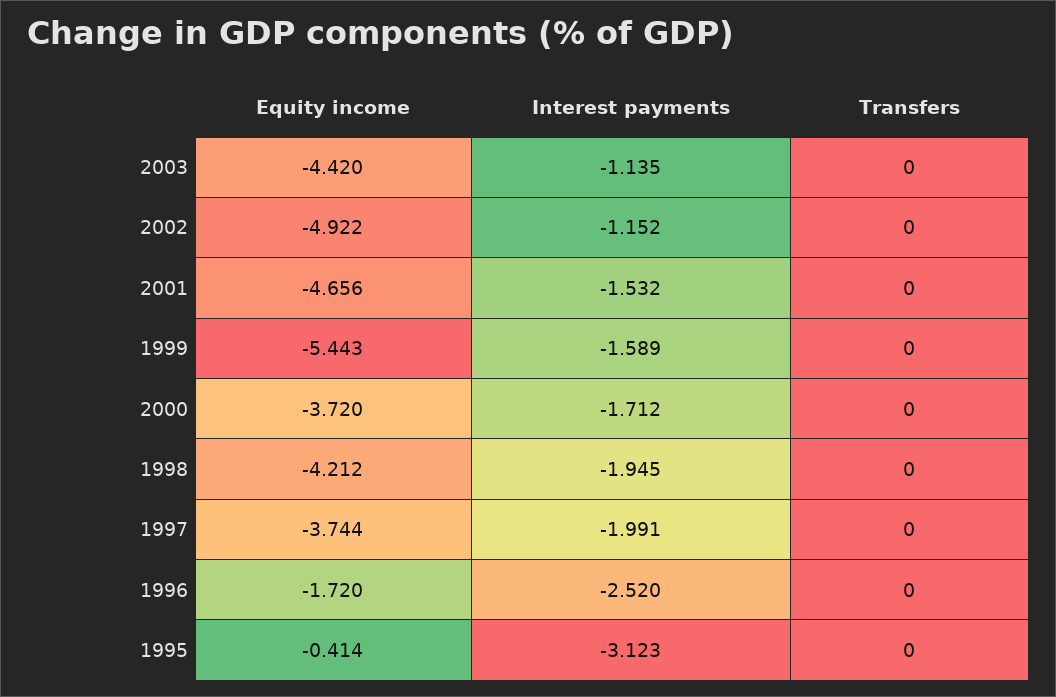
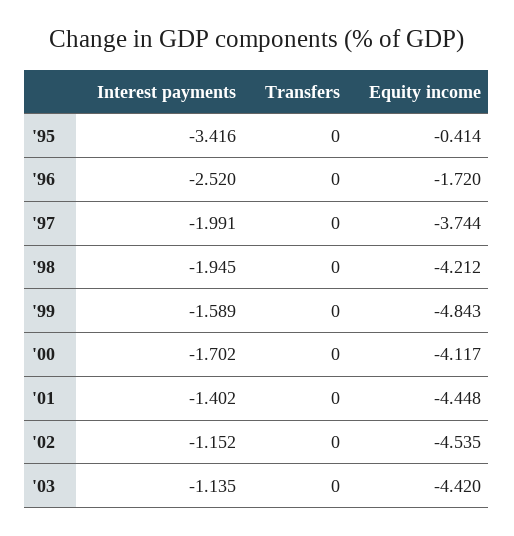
Equity income, 2002: -4.922 -> -4.535
Equity income, 2001: -4.656 -> -4.448
Interest payments, 2001: -1.532 -> -1.402
Equity income, 1999: -5.443 -> -4.843
Equity income, 2000: -3.72 -> -4.117
Interest payments, 2000: -1.712 -> -1.702
Interest payments, 1995: -3.123 -> -3.416

